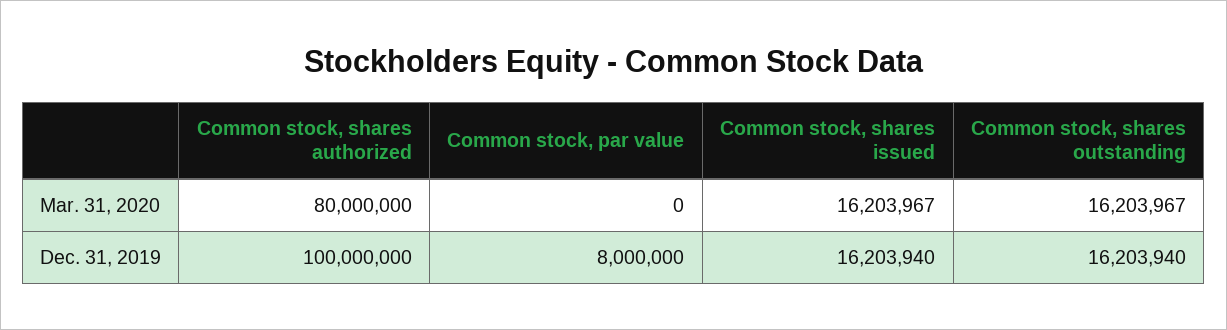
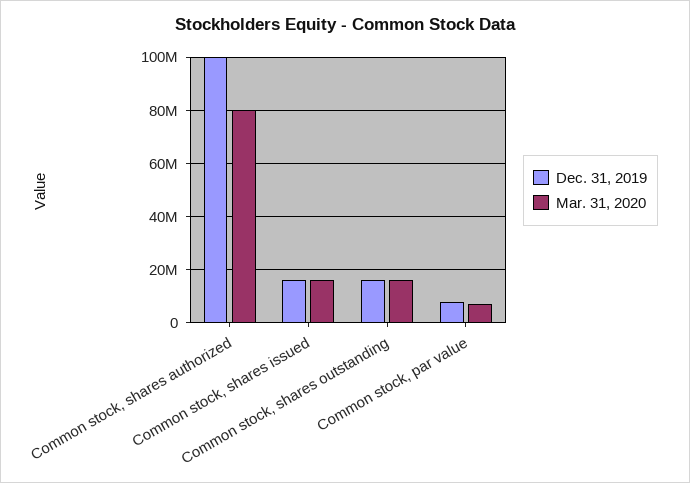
Mar. 31, 2020, Common stock, par value: 0 -> 7500000

